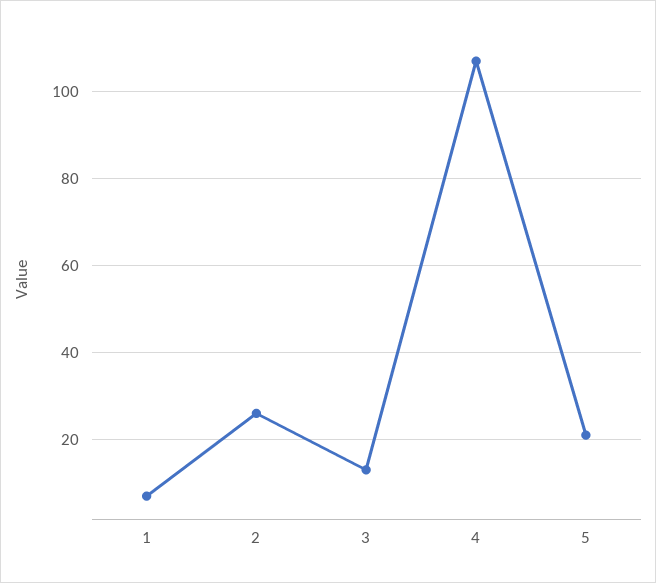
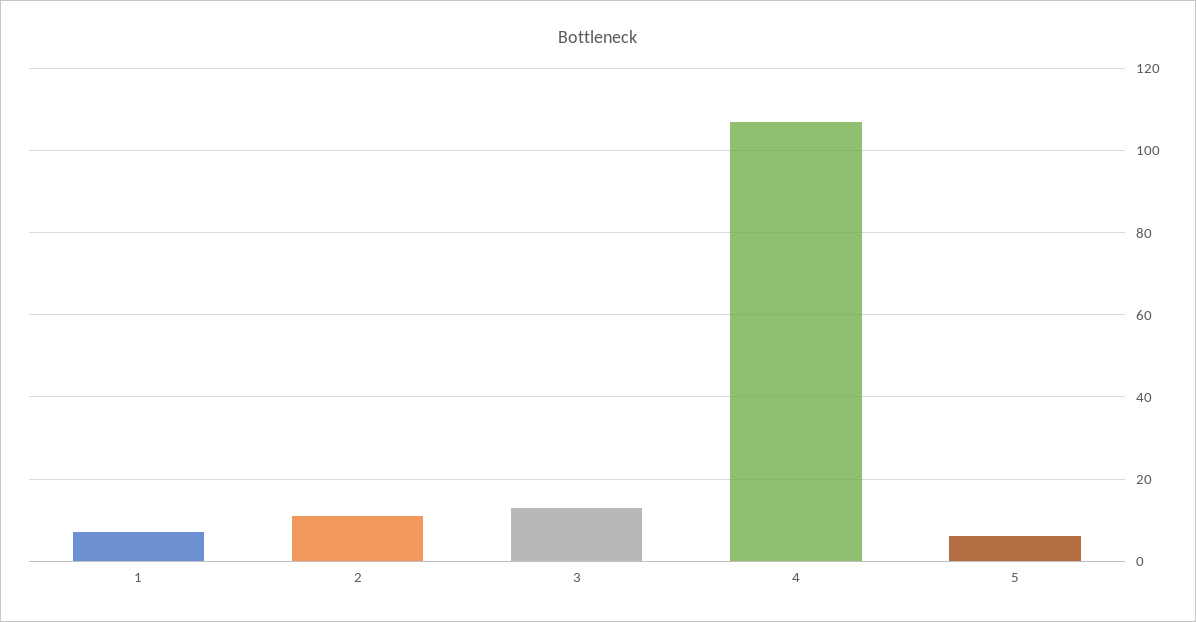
2: 25 -> 10
5: 20 -> 5

